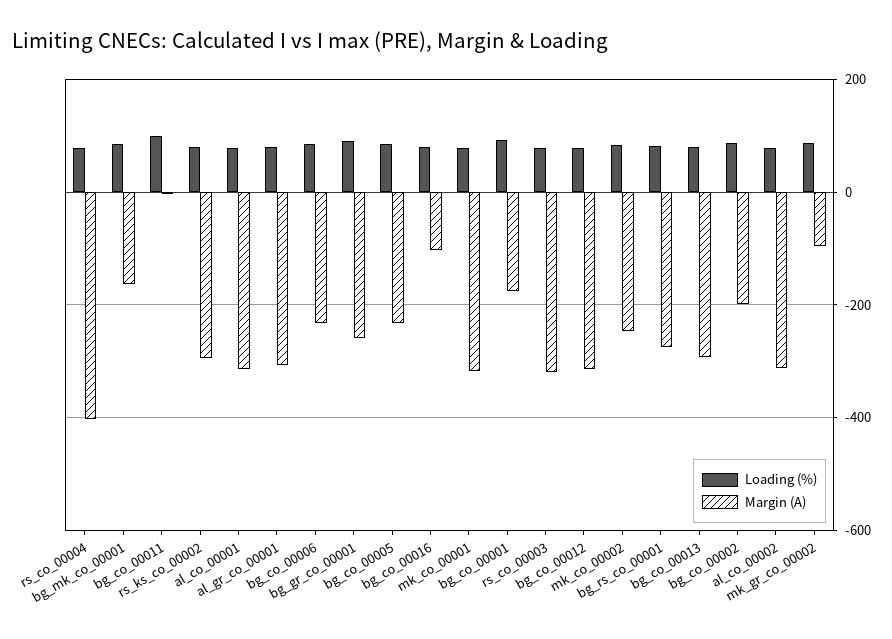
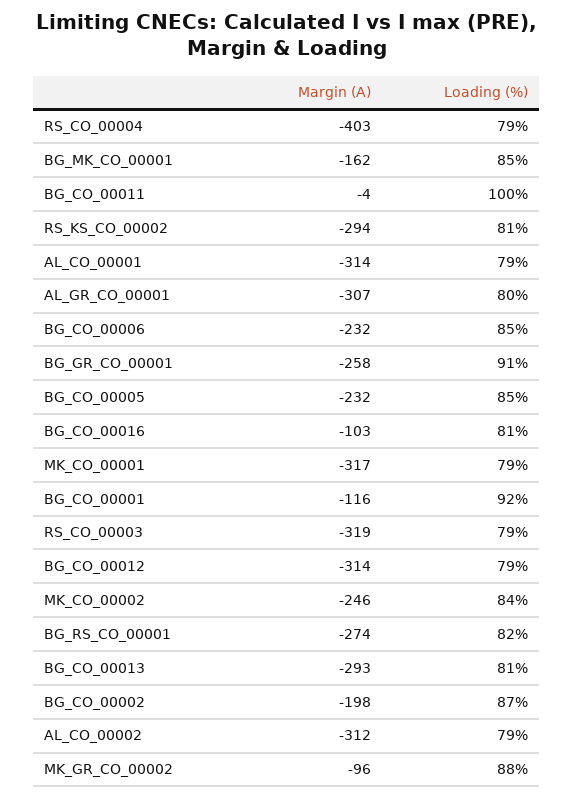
Margin (A), bg_co_00001: -180 -> -116

